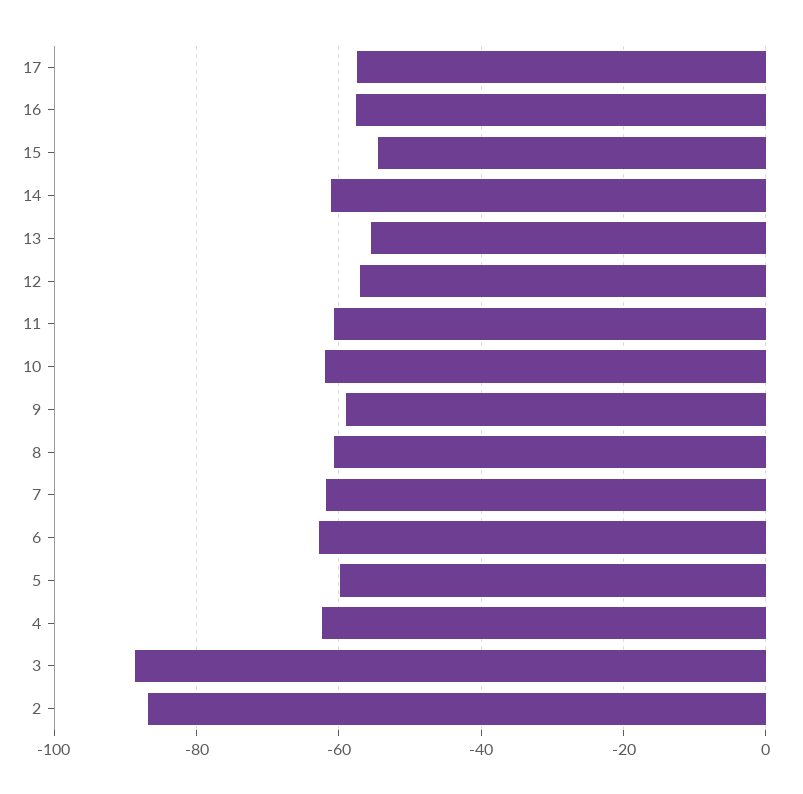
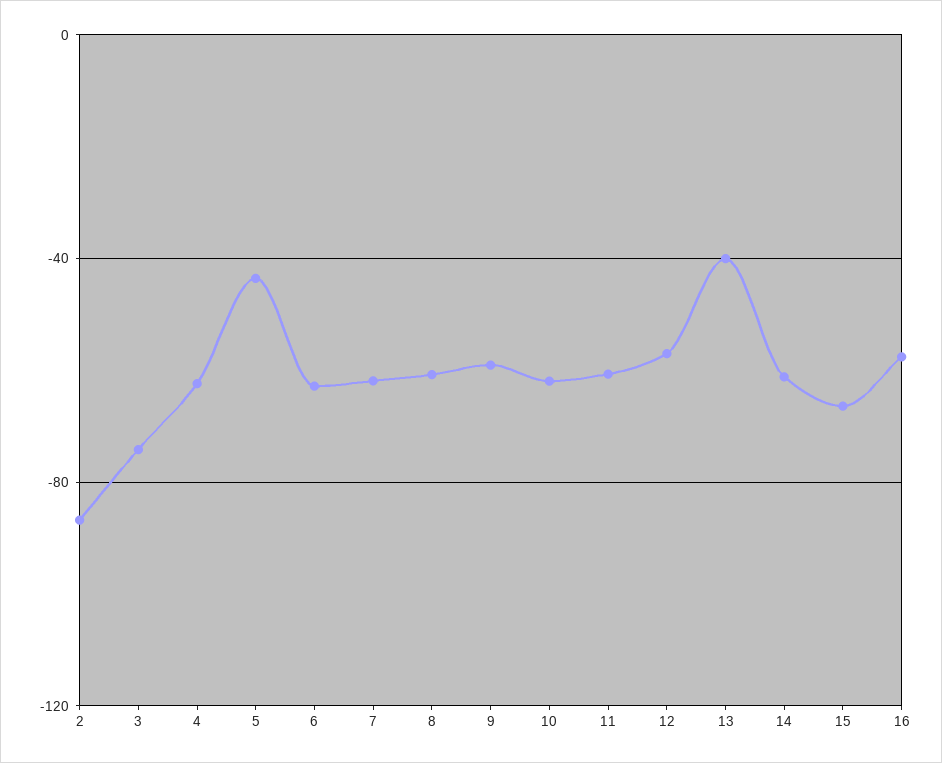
17: -58 -> none
15: -54 -> -65
13: -56 -> -40
5: -60 -> -45
3: -88 -> -75

